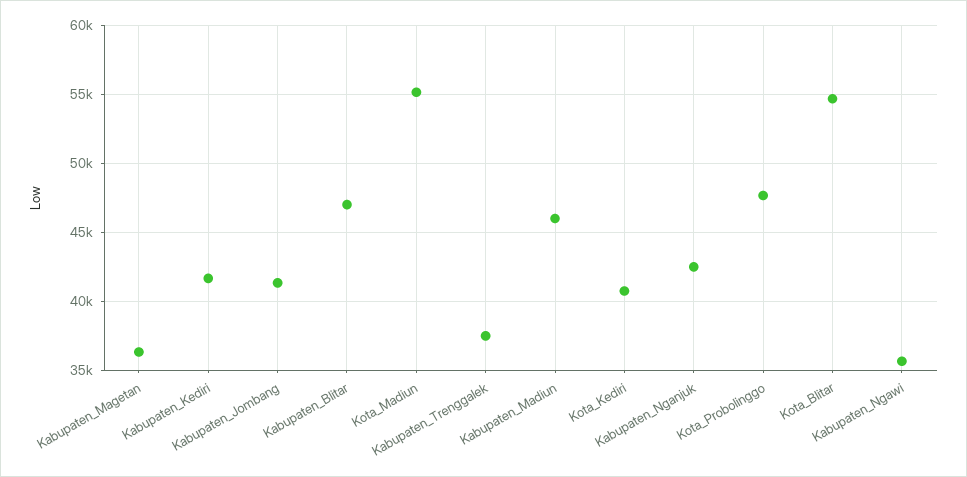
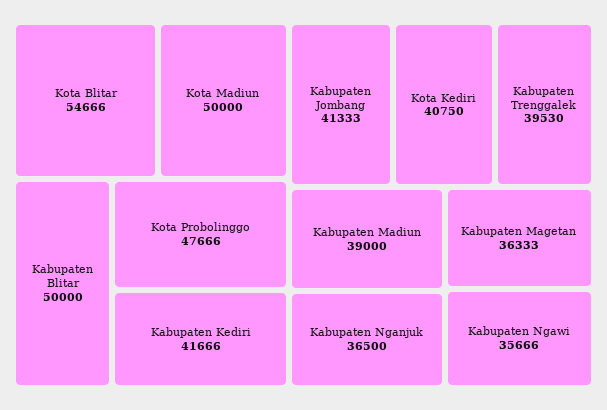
Kabupaten_Blitar: 47000 -> 50000
Kota_Madiun: 55000 -> 50000
Kabupaten_Trenggalek: 37500 -> 39530
Kabupaten_Madiun: 46000 -> 39000
Kabupaten_Nganjuk: 42500 -> 36500

